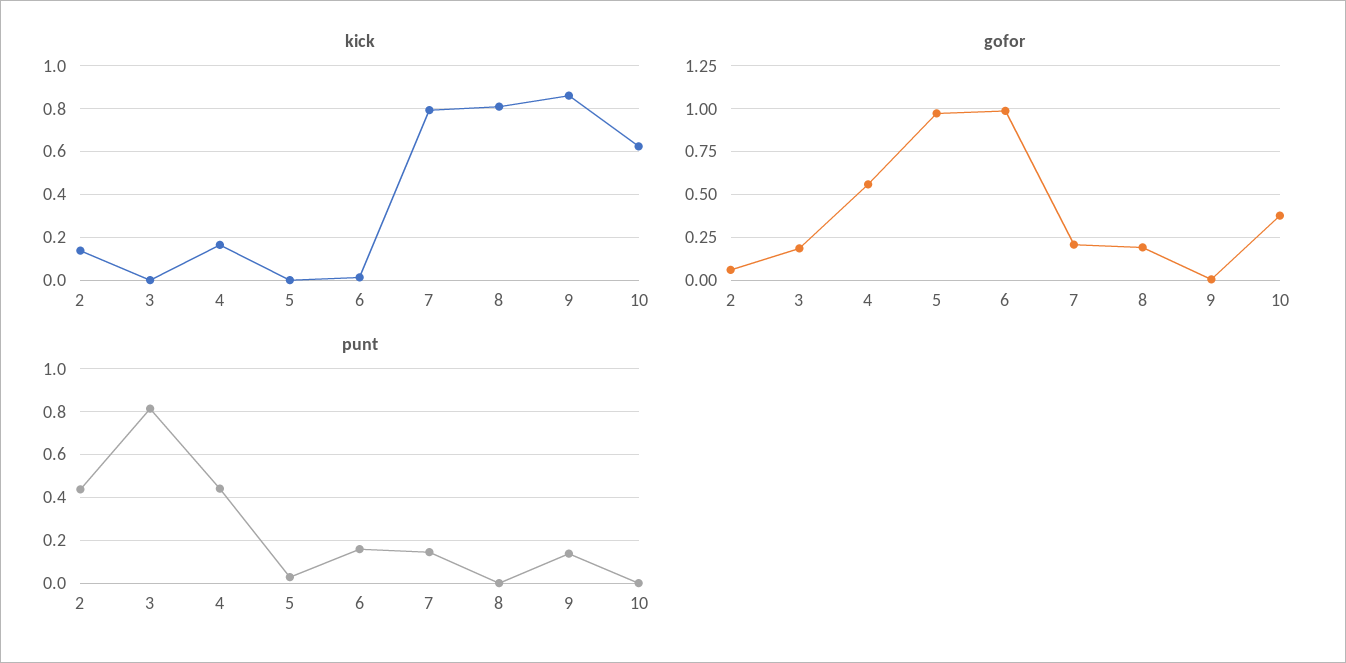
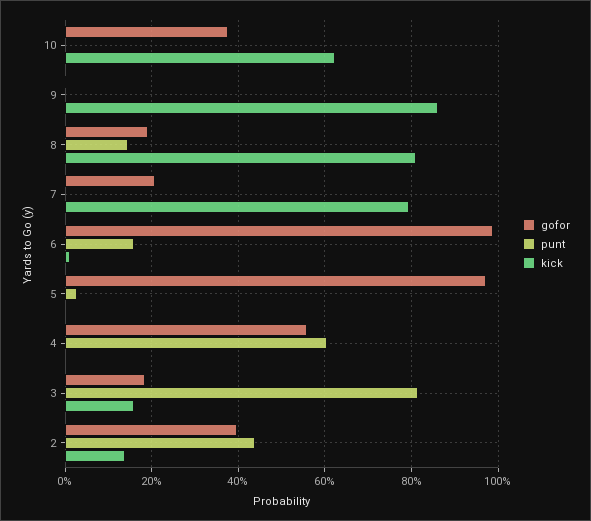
kick, 3: 0 -> 0.16
kick, 4: 0.15 -> 0
gofor, 2: 0.05 -> 0.4
punt, 4: 0.45 -> 0.6
punt, 7: 0.15 -> 0
punt, 8: 0 -> 0.14
punt, 9: 0.15 -> 0

